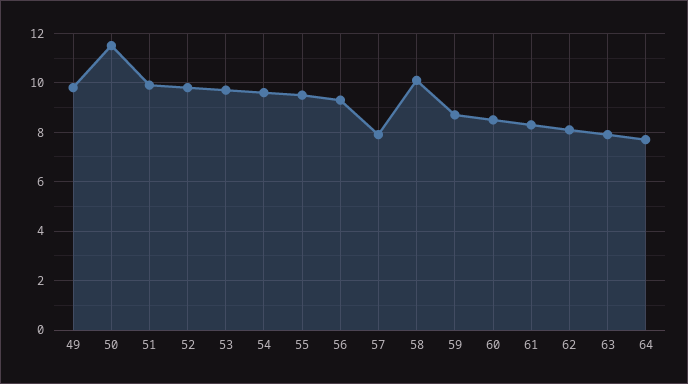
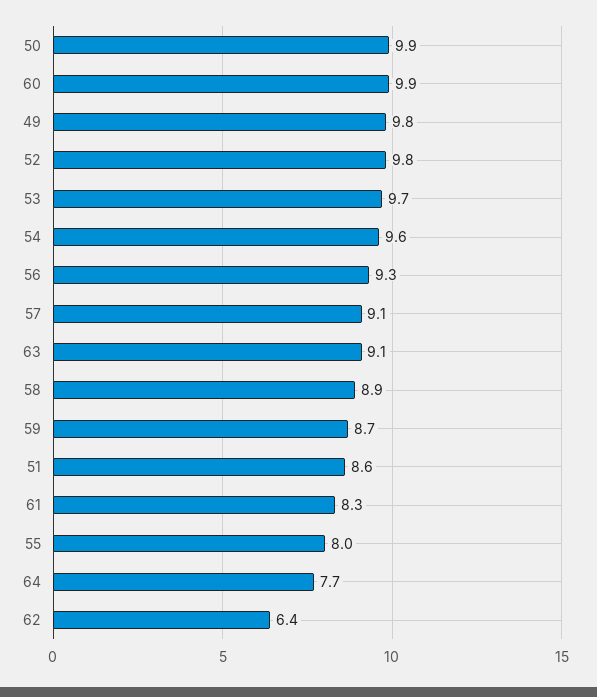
50: 11.5 -> 9.9
51: 10 -> 8.6
55: 9.5 -> 8
57: 8 -> 9.1
58: 10 -> 8.9
60: 8.5 -> 9.9
62: 8 -> 6.4
63: 8 -> 9.1

